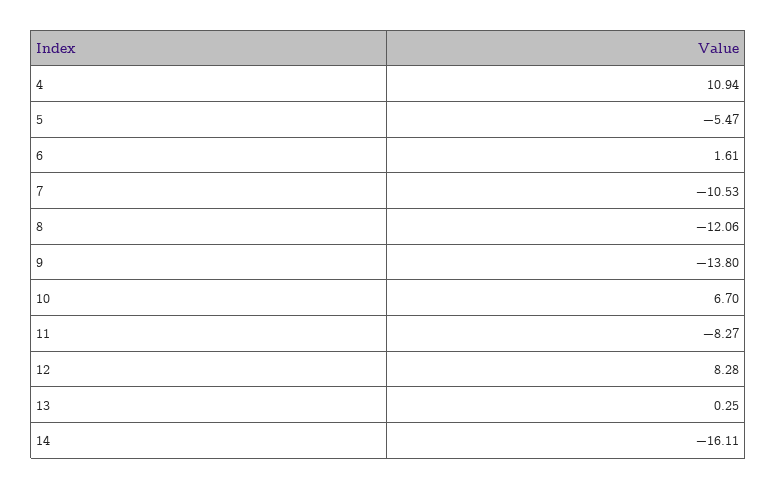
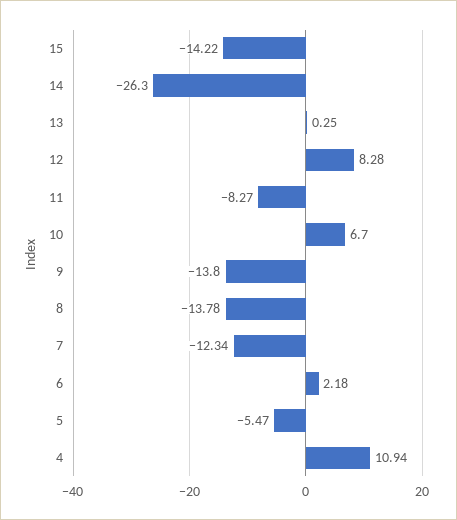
6: 1.61 -> 2.18
7: -10.53 -> -12.34
8: -12.06 -> -13.78
14: -16.11 -> -26.3
15: none -> -14.22

